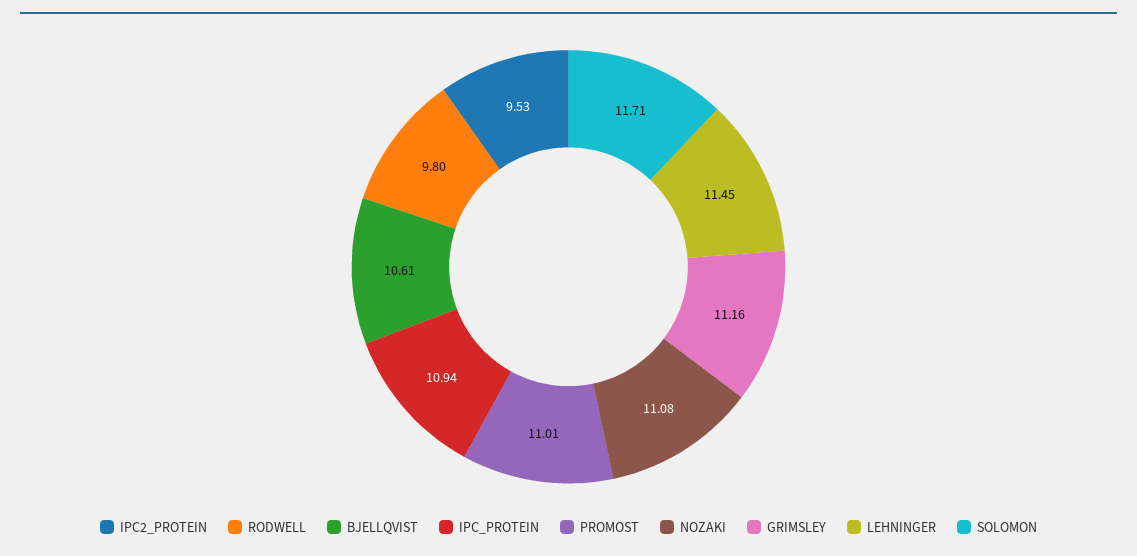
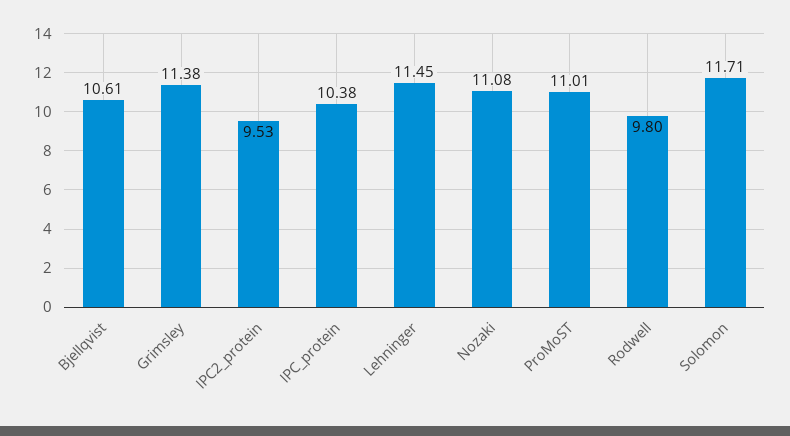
IPC_PROTEIN: 10.94 -> 10.38
GRIMSLEY: 11.16 -> 11.38

